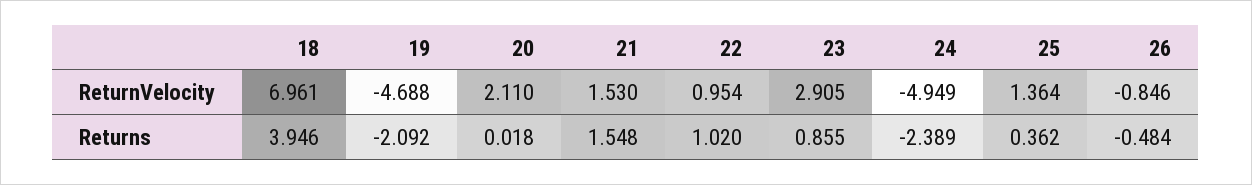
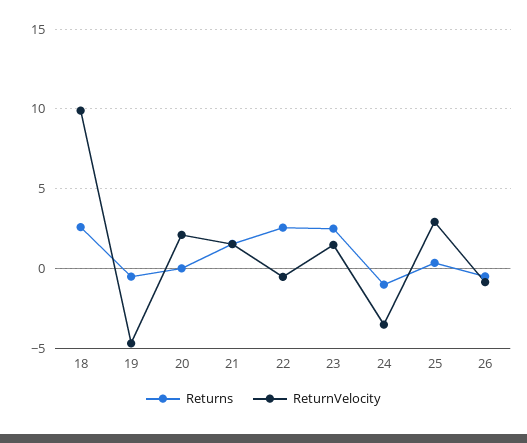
ReturnVelocity, 18: 6.961 -> 10
ReturnVelocity, 22: 0.954 -> -0.5
ReturnVelocity, 23: 2.905 -> 1.5
ReturnVelocity, 24: -4.949 -> -3.5
ReturnVelocity, 25: 1.364 -> 3
Returns, 18: 3.946 -> 2.5
Returns, 19: -2.092 -> -0.5
Returns, 22: 1.02 -> 2.5
Returns, 23: 0.855 -> 2.5
Returns, 24: -2.389 -> -1

